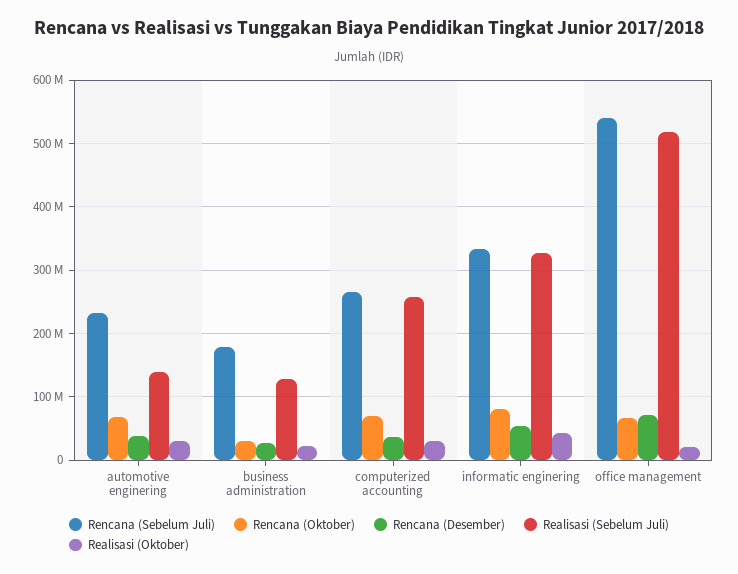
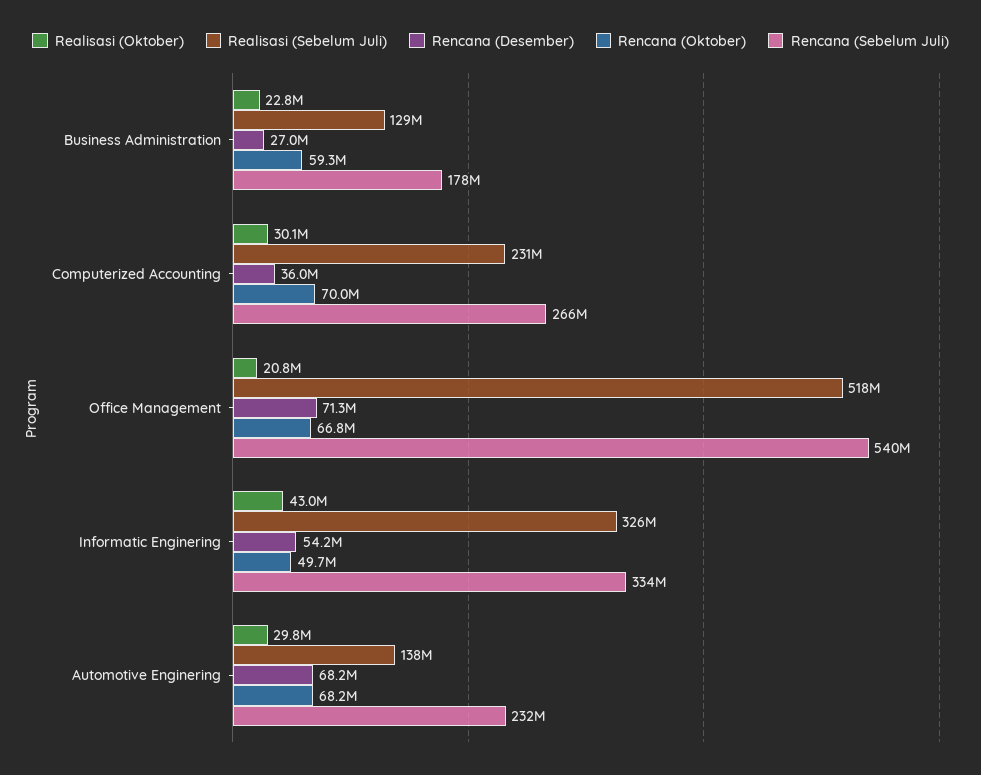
Rencana (Desember), automotive enginering: 40000000 -> 68200000
Rencana (Oktober), business administration: 30000000 -> 59300000
Realisasi (Sebelum Juli), computerized accounting: 260000000 -> 231000000
Rencana (Oktober), informatic enginering: 80000000 -> 49700000

